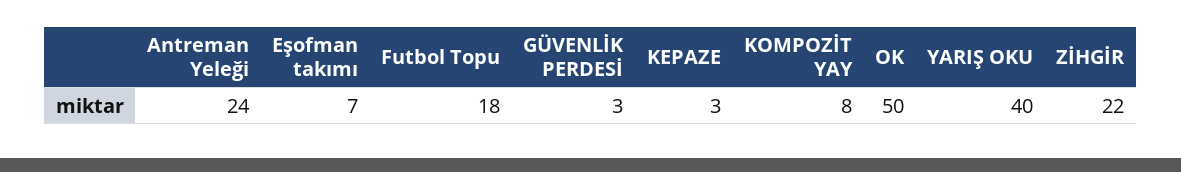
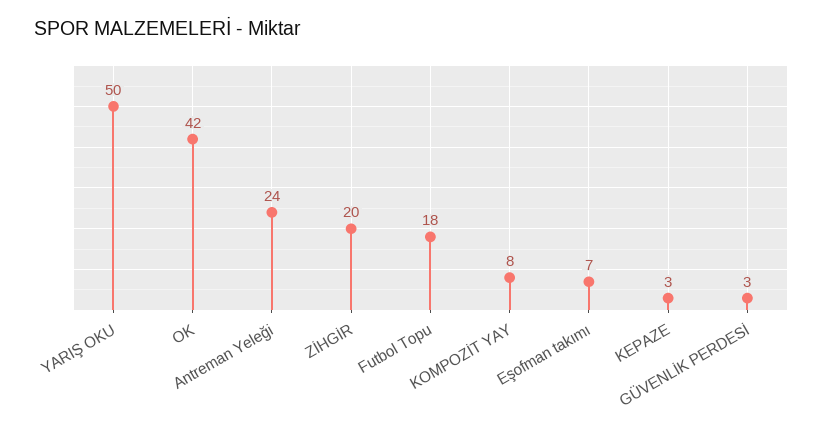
OK: 50 -> 42
YARIŞ OKU: 40 -> 50
ZİHGİR: 22 -> 20

